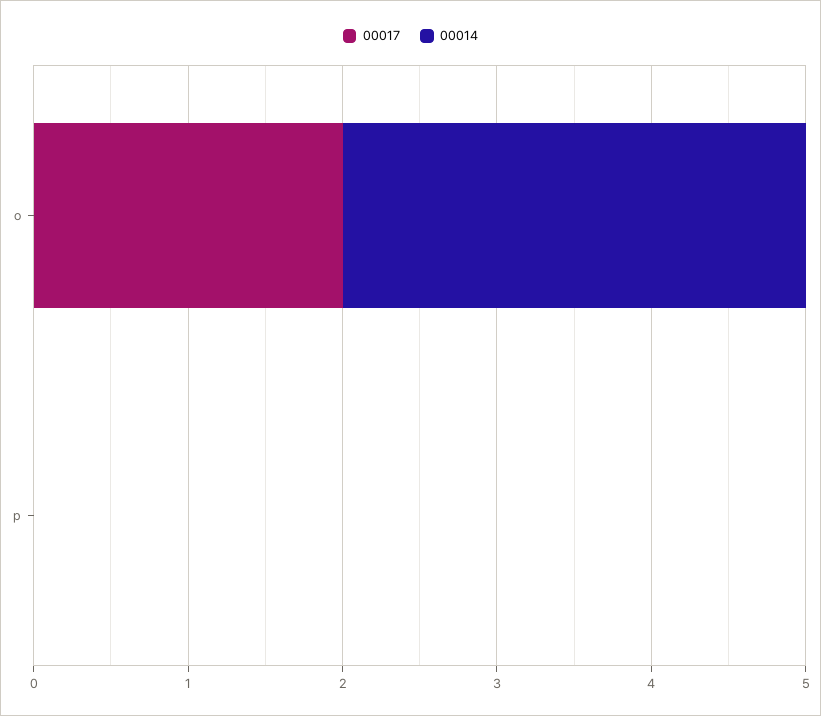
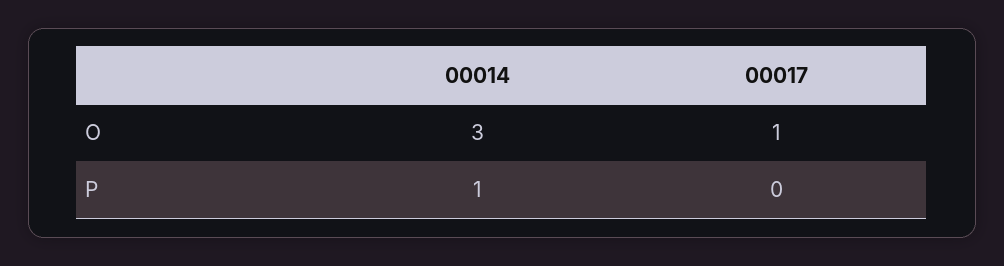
00017, o: 2 -> 1
00014, p: 0 -> 1

